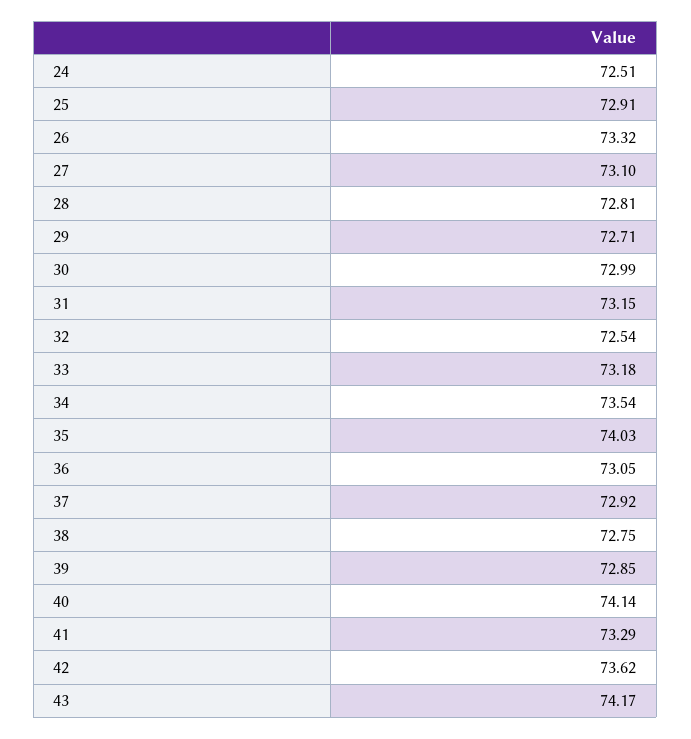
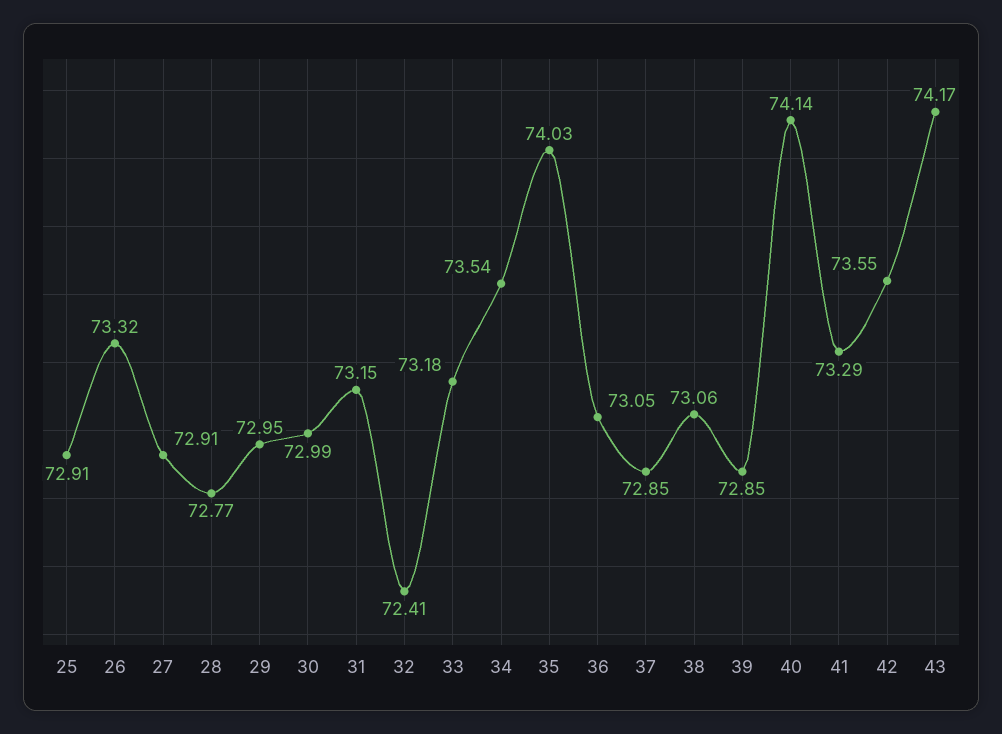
24: 72.51 -> none
27: 73.1 -> 72.91
28: 72.81 -> 72.77
29: 72.71 -> 72.95
32: 72.54 -> 72.41
37: 72.92 -> 72.85
38: 72.75 -> 73.06
42: 73.62 -> 73.55

